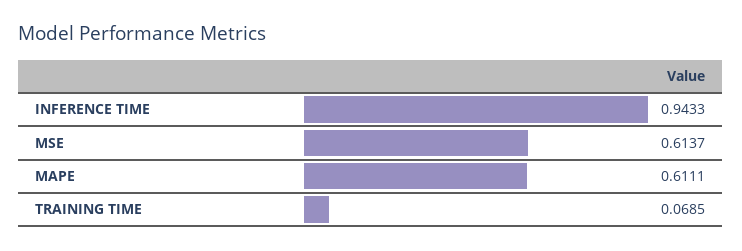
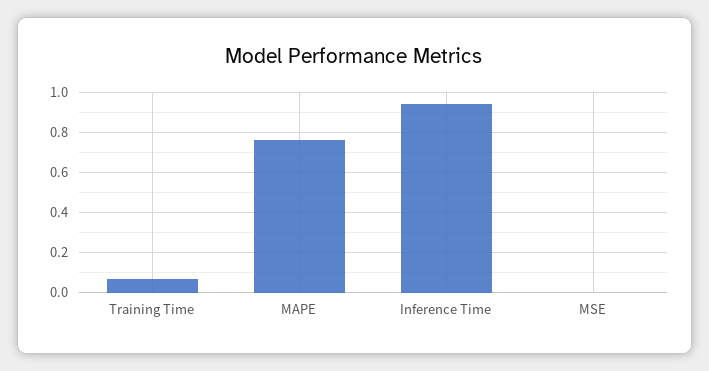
MSE: 0.6137 -> 0
MAPE: 0.6111 -> 0.75

